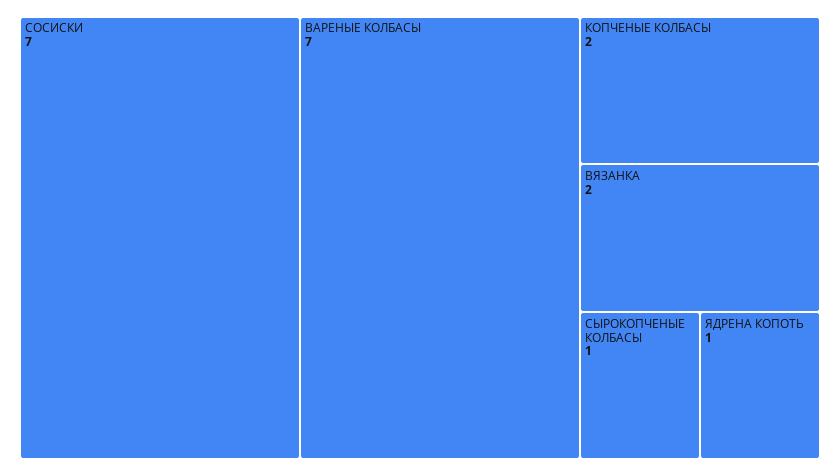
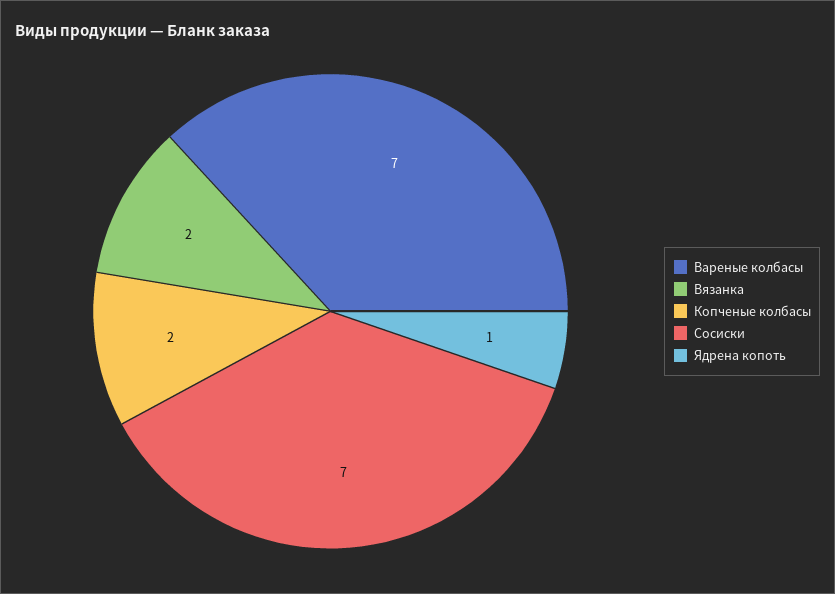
СЫРОКОПЧЕНЫЕ КОЛБАСЫ: 1 -> none

